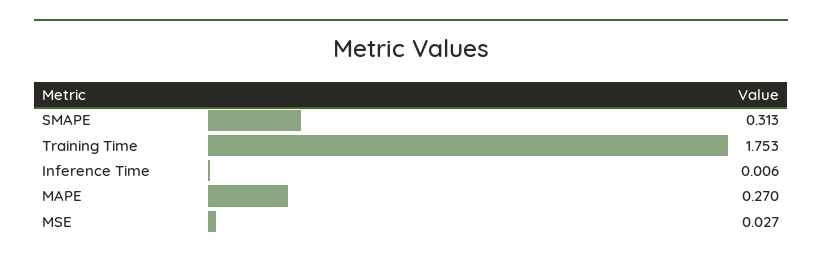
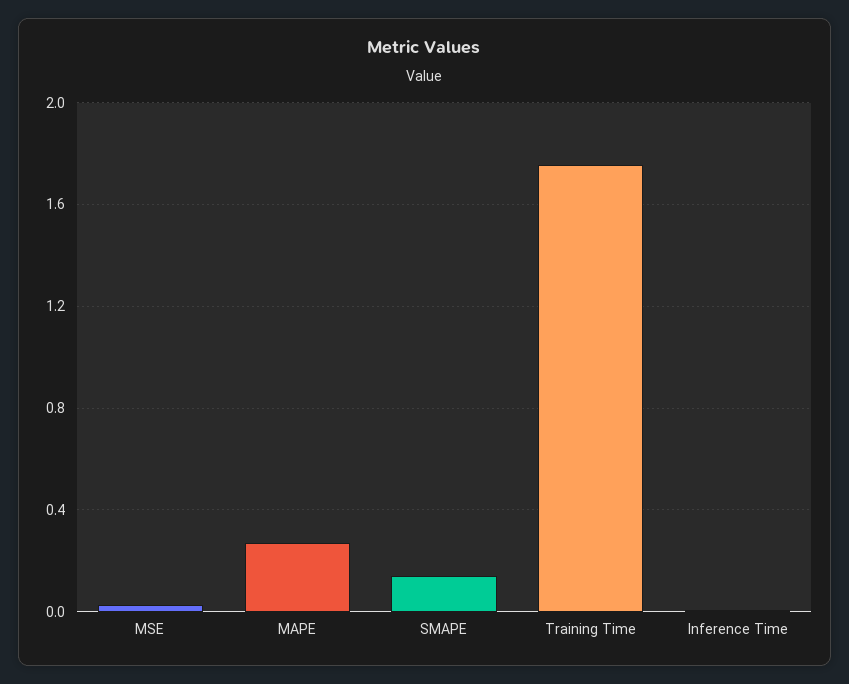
SMAPE: 0.313 -> 0.15

